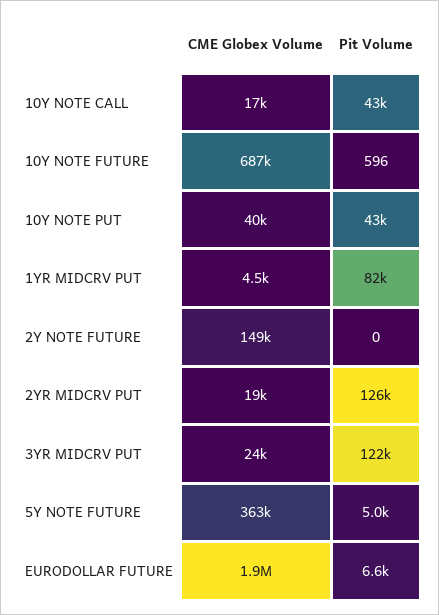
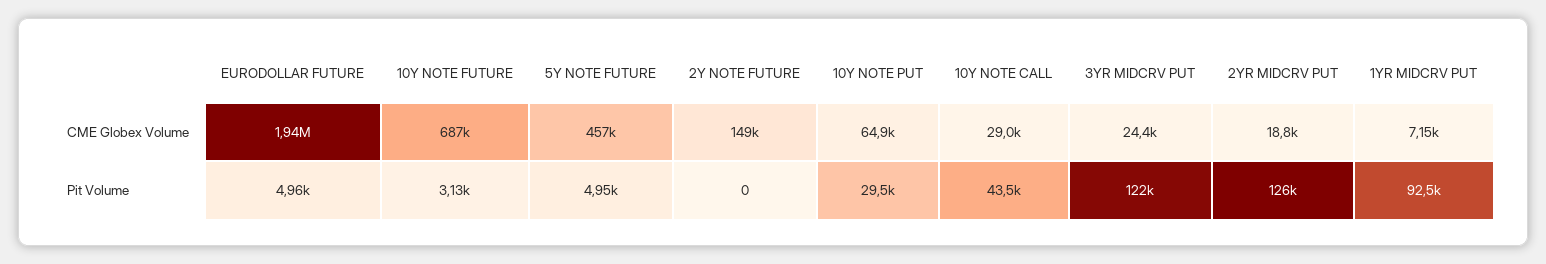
CME Globex Volume, 10Y NOTE CALL: 17000 -> 29000
Pit Volume, 10Y NOTE FUTURE: 596 -> 3130
CME Globex Volume, 10Y NOTE PUT: 40000 -> 64900
Pit Volume, 10Y NOTE PUT: 43000 -> 29500
CME Globex Volume, 1YR MIDCRV PUT: 4500 -> 7150
Pit Volume, 1YR MIDCRV PUT: 82000 -> 92500
CME Globex Volume, 5Y NOTE FUTURE: 363000 -> 457000
Pit Volume, EURODOLLAR FUTURE: 6600 -> 4960

